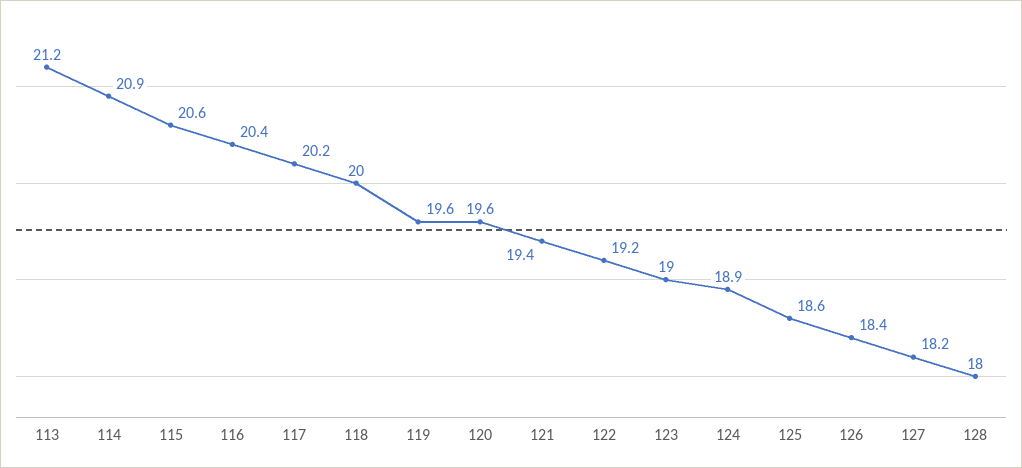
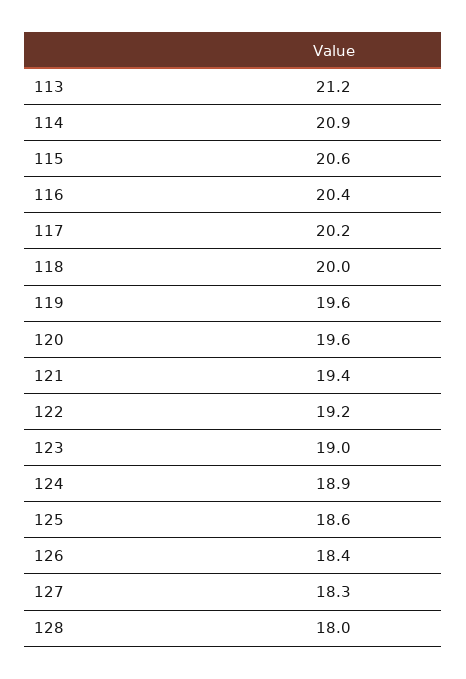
127: 18.2 -> 18.3

